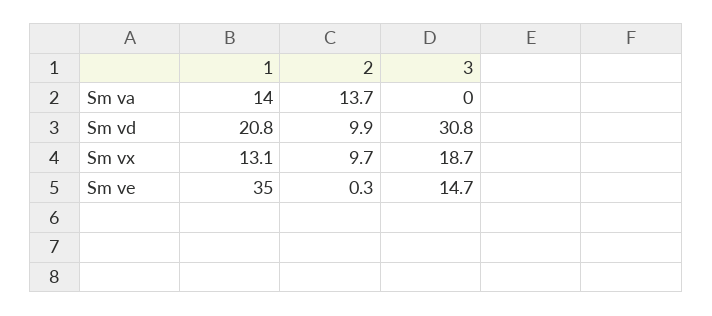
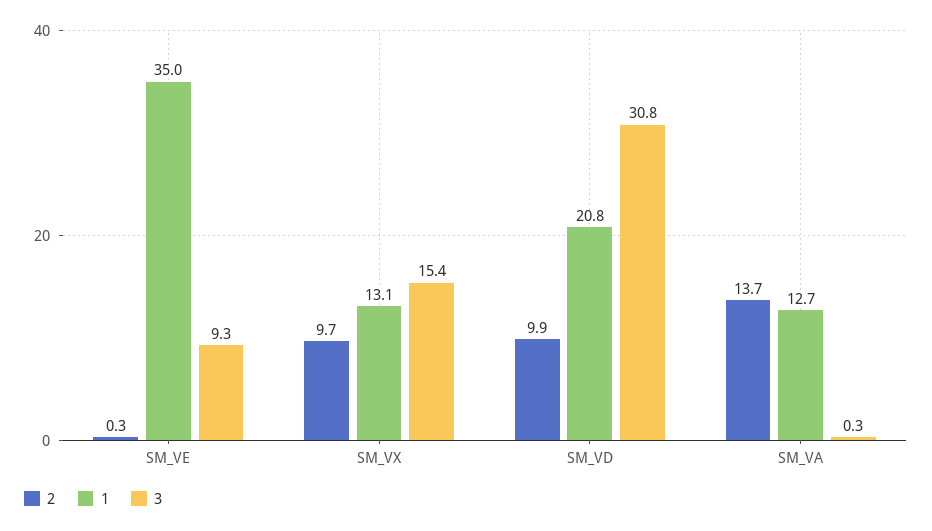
1, Sm va: 14 -> 12.7
3, Sm va: 0 -> 0.3
3, Sm vx: 18.7 -> 15.4
3, Sm ve: 14.7 -> 9.3

